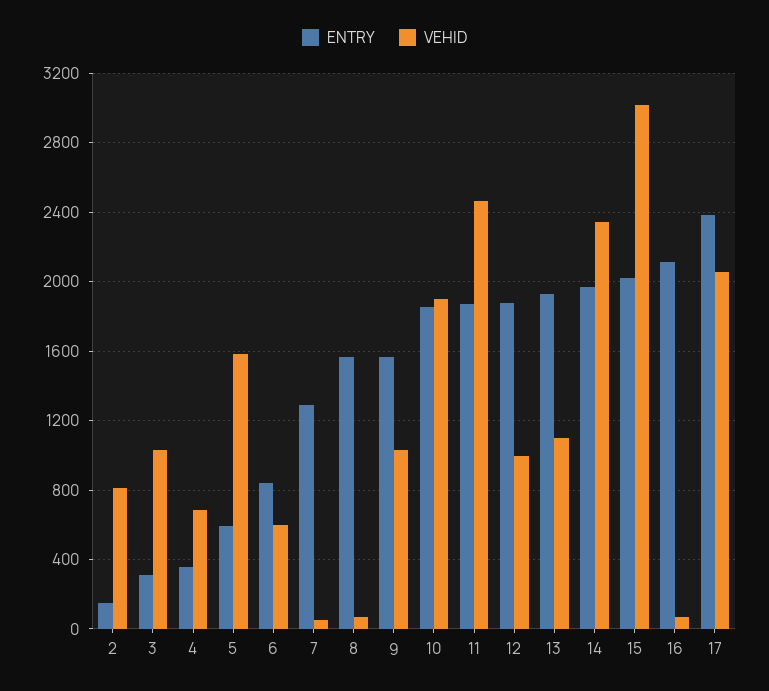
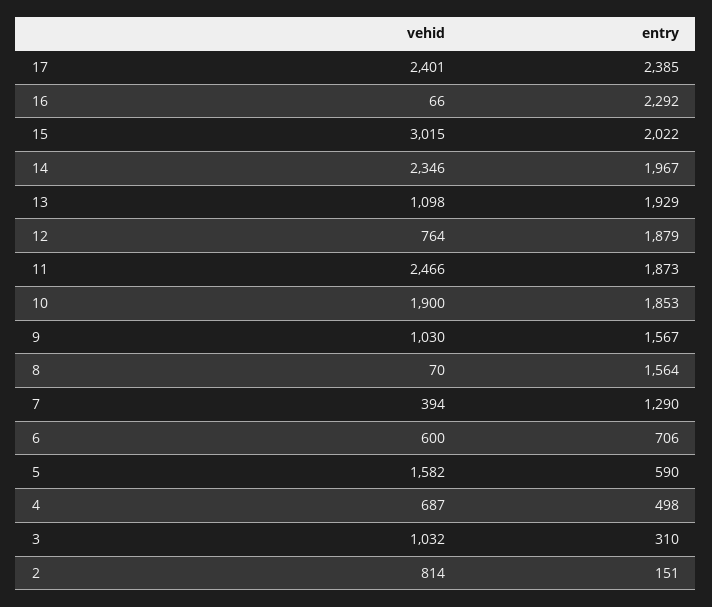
ENTRY, 4: 350 -> 498
ENTRY, 6: 850 -> 706
VEHID, 7: 50 -> 394
VEHID, 12: 1000 -> 764
ENTRY, 16: 2100 -> 2292
VEHID, 17: 2050 -> 2401

